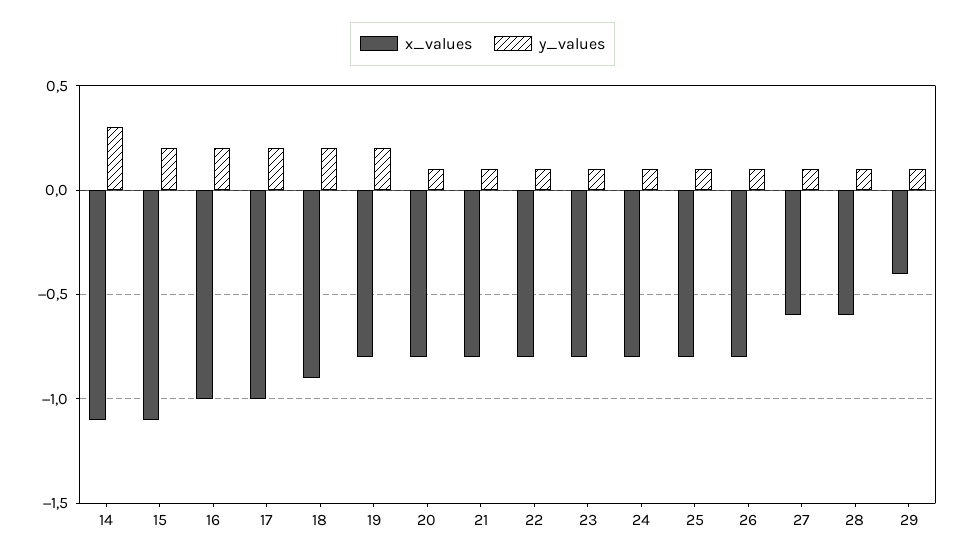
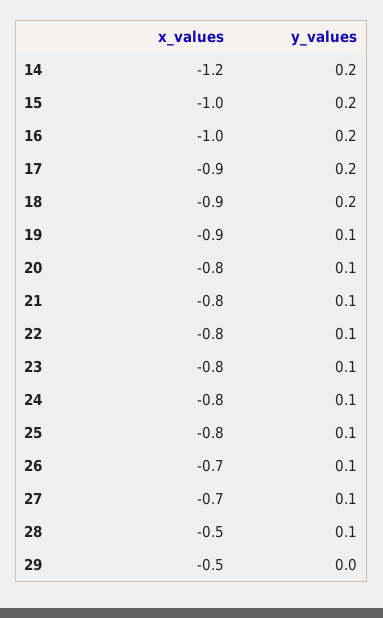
x_values, 14: -1.1 -> -1.2
y_values, 14: 0.3 -> 0.2
x_values, 15: -1.1 -> -1
x_values, 17: -1 -> -0.9
x_values, 19: -0.8 -> -0.9
y_values, 19: 0.2 -> 0.1
x_values, 26: -0.8 -> -0.7
x_values, 27: -0.6 -> -0.7
x_values, 28: -0.6 -> -0.5
x_values, 29: -0.4 -> -0.5
y_values, 29: 0.1 -> 0

